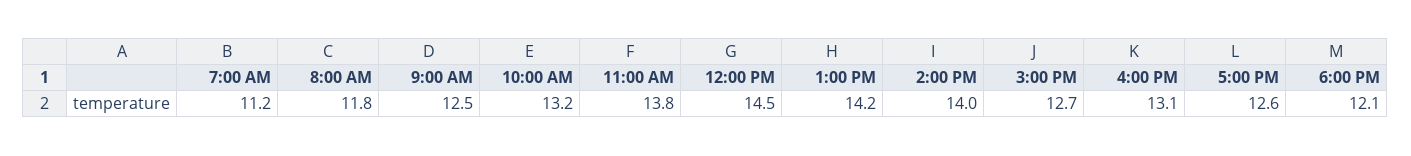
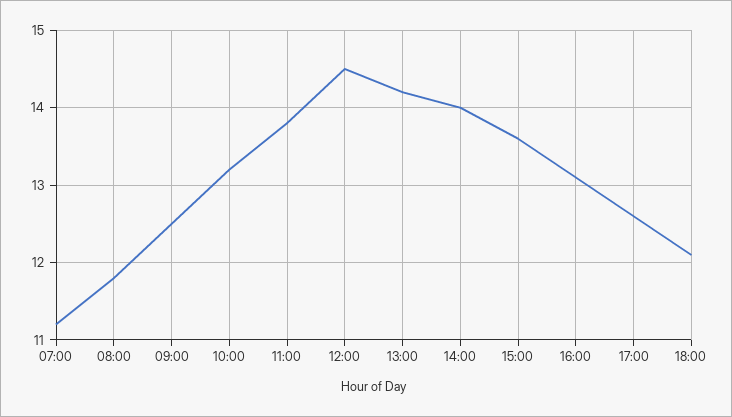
3:00 PM: 12.7 -> 13.6

